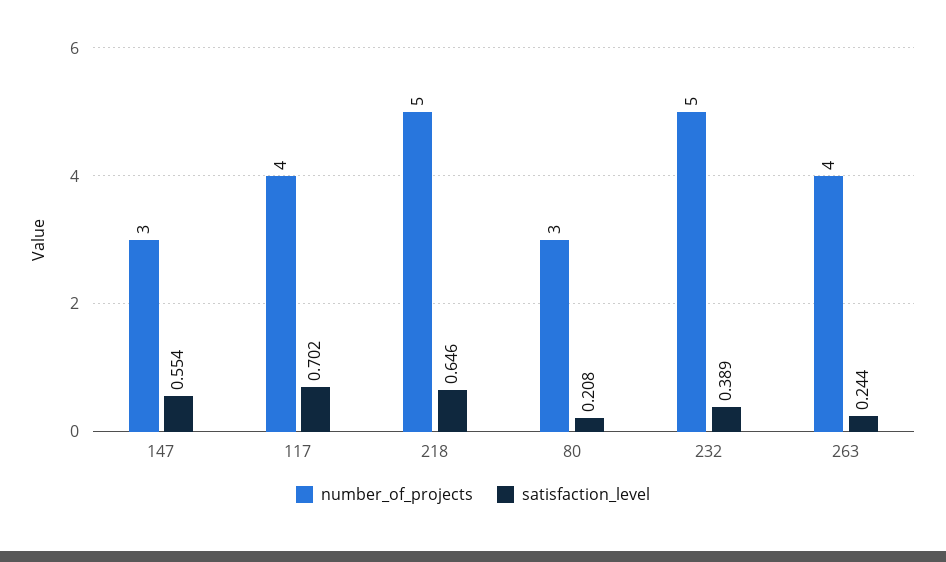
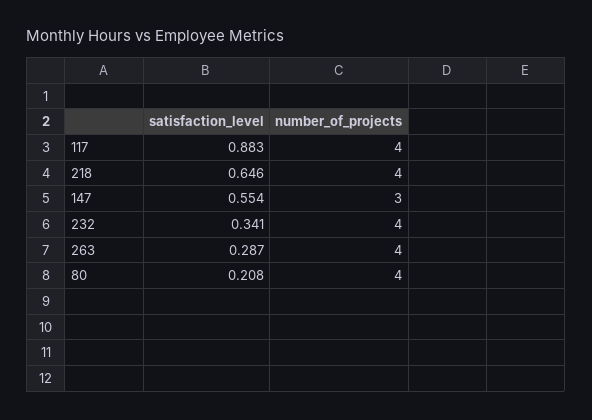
satisfaction_level, 117: 0.702 -> 0.883
number_of_projects, 218: 5 -> 4
number_of_projects, 80: 3 -> 4
number_of_projects, 232: 5 -> 4
satisfaction_level, 232: 0.389 -> 0.341
satisfaction_level, 263: 0.244 -> 0.287

